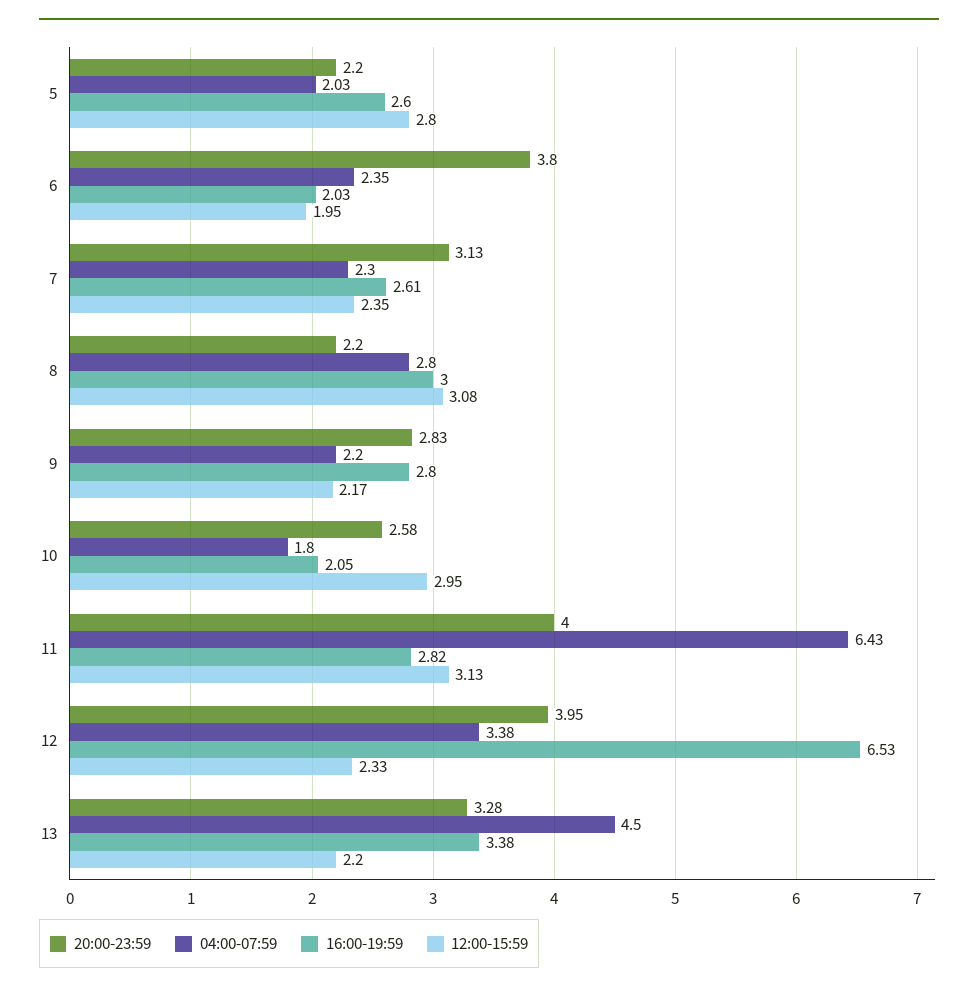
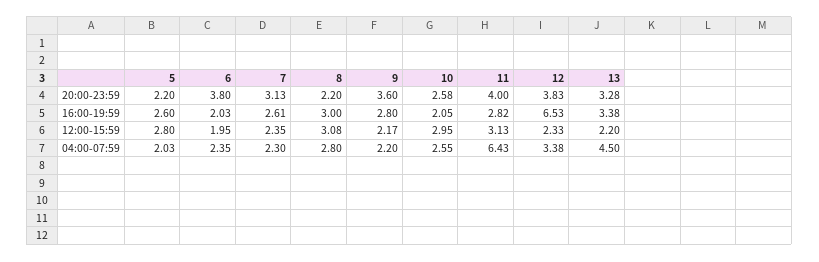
20:00-23:59, 9: 2.83 -> 3.6
04:00-07:59, 10: 1.8 -> 2.55
20:00-23:59, 12: 3.95 -> 3.83

